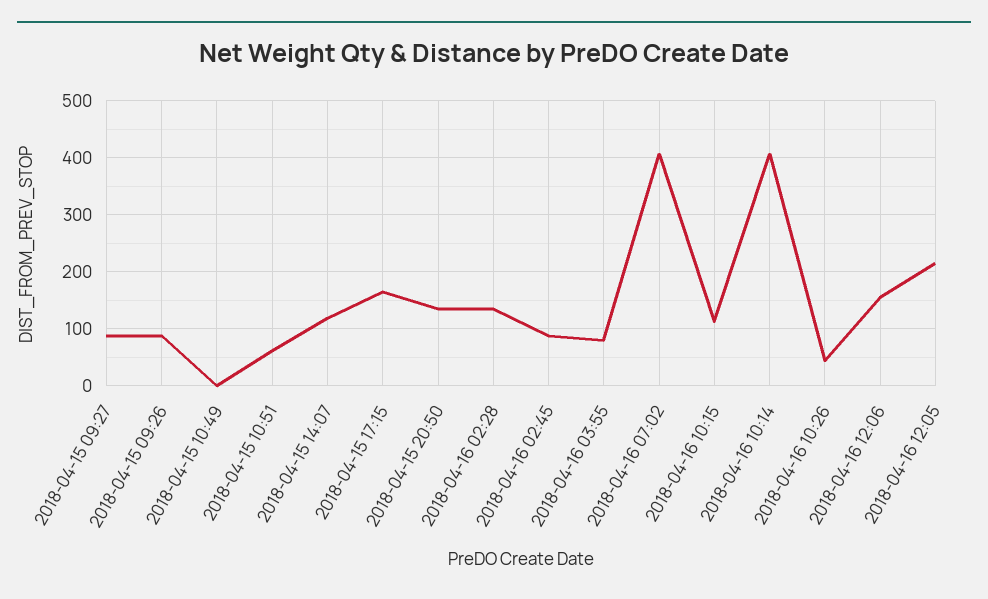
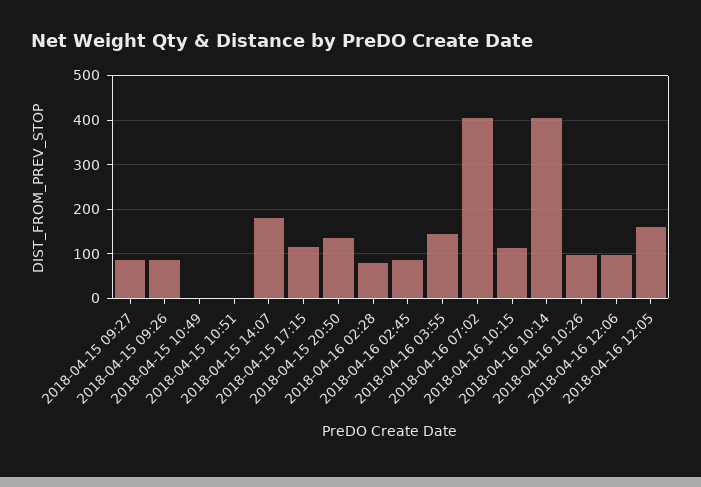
2018-04-15 10:51: 60 -> 0
2018-04-15 14:07: 120 -> 180
2018-04-15 17:15: 160 -> 120
2018-04-16 02:28: 140 -> 80
2018-04-16 03:55: 80 -> 140
2018-04-16 10:26: 40 -> 100
2018-04-16 12:06: 160 -> 100
2018-04-16 12:05: 220 -> 160

